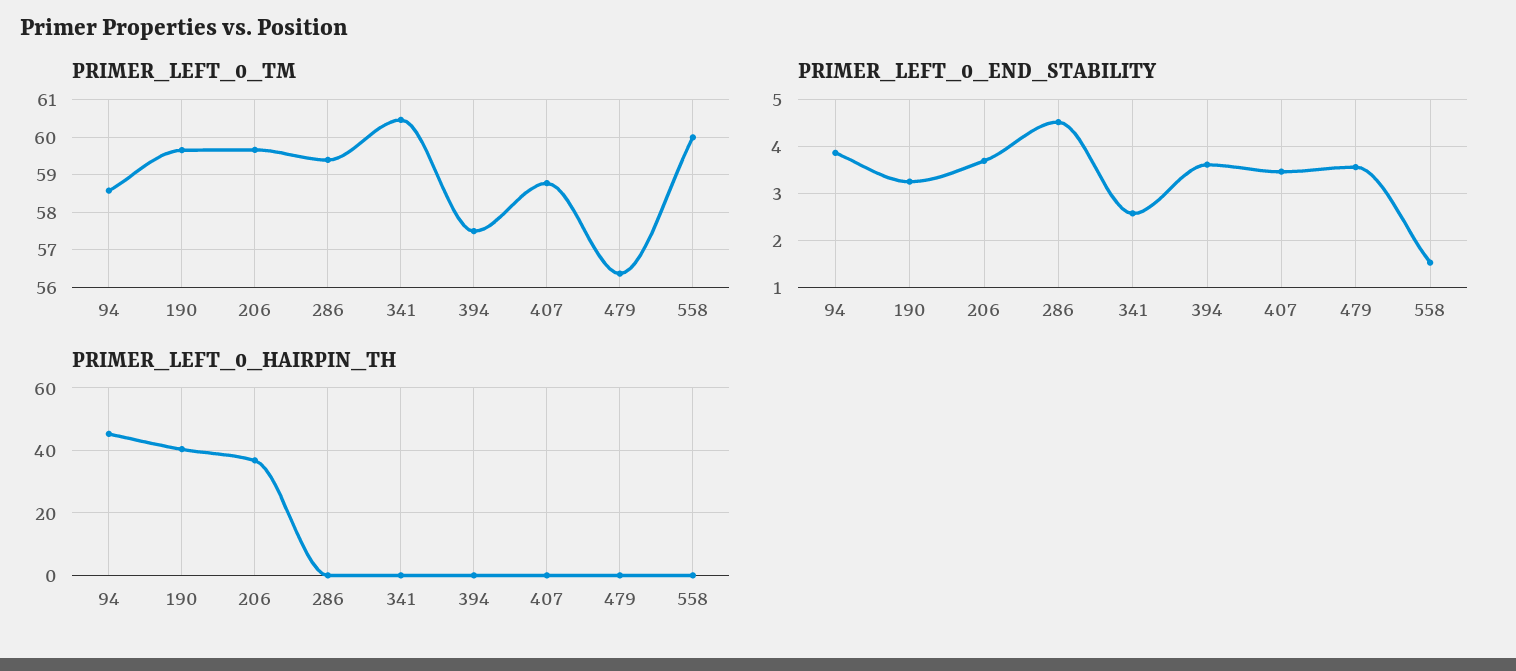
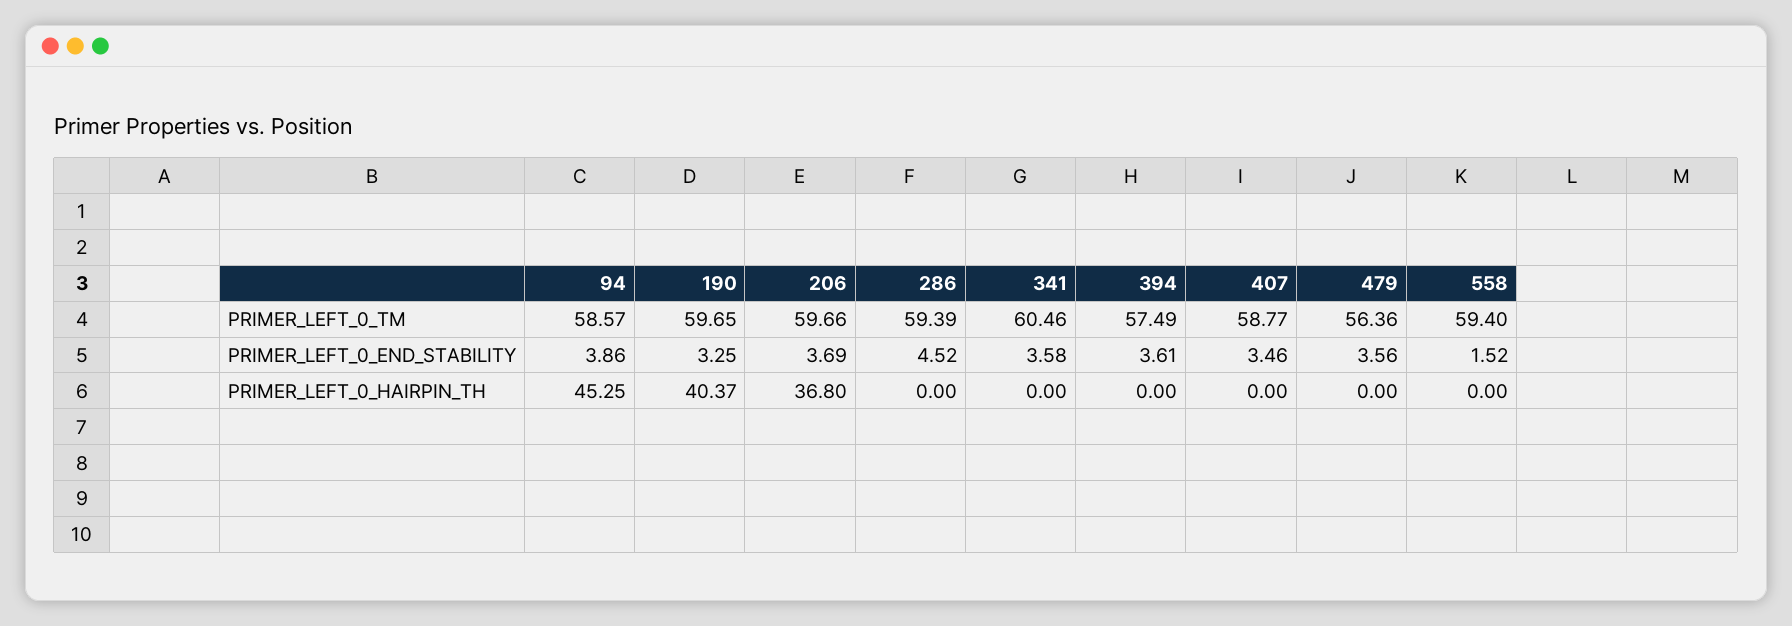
PRIMER_LEFT_0_TM, 558: 60 -> 59.4
PRIMER_LEFT_0_END_STABILITY, 341: 2.6 -> 3.58

